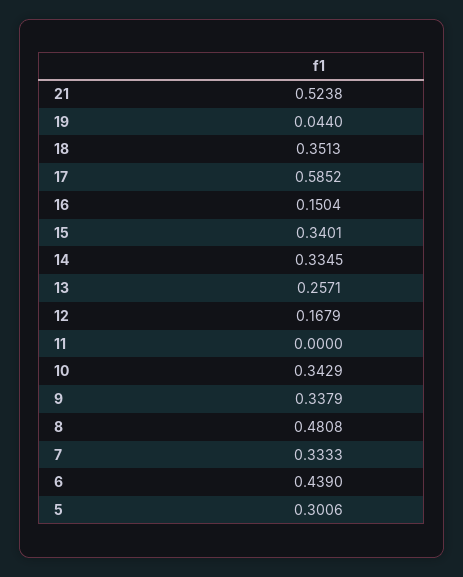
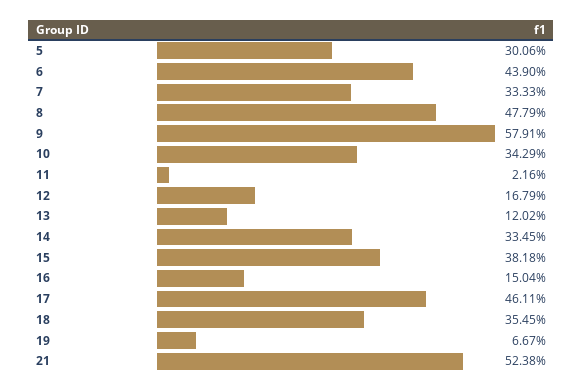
19: 0.044 -> 0.0667
18: 0.3513 -> 0.3545
17: 0.5852 -> 0.4611
15: 0.3401 -> 0.3818
13: 0.2571 -> 0.1202
11: 0 -> 0.0216
9: 0.3379 -> 0.5791
8: 0.4808 -> 0.4779

